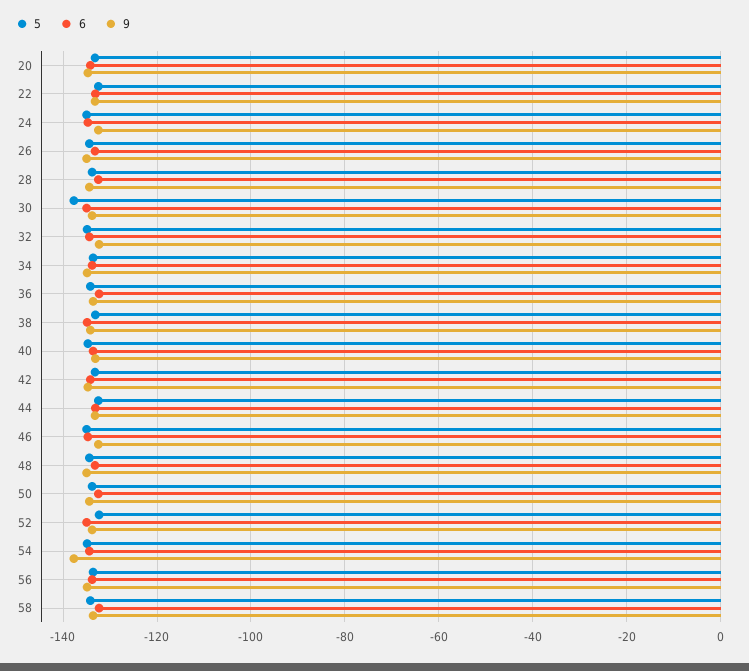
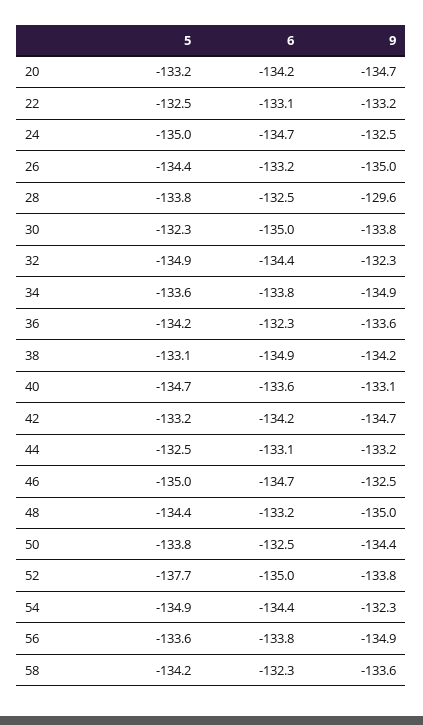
9, 28: -134 -> -129.6
5, 30: -138 -> -132.3
5, 52: -132 -> -137.7
9, 54: -138 -> -132.3

